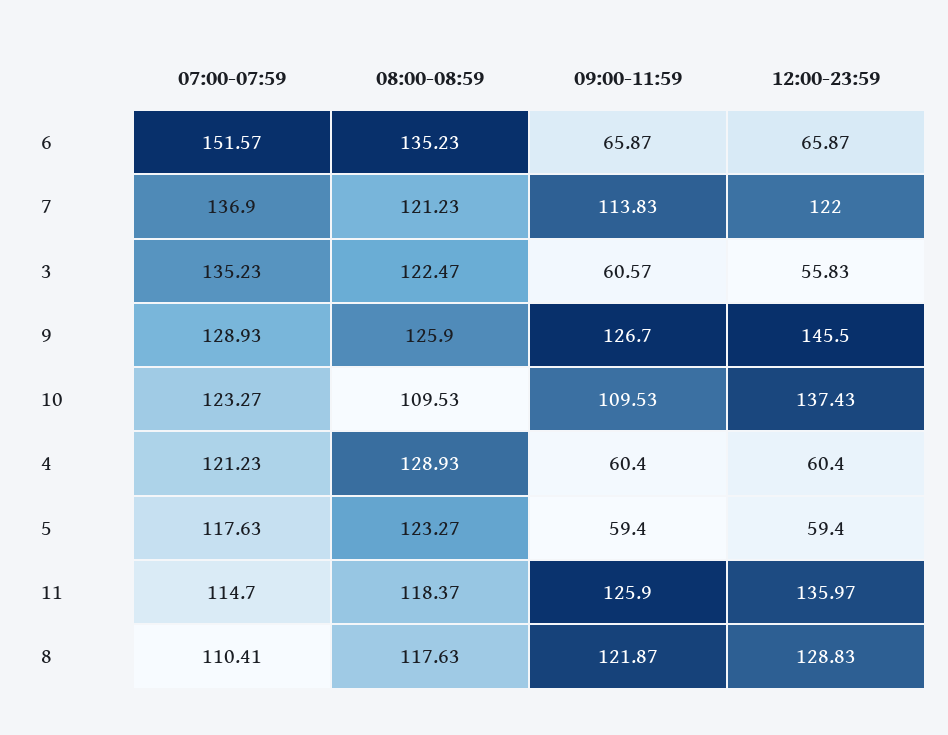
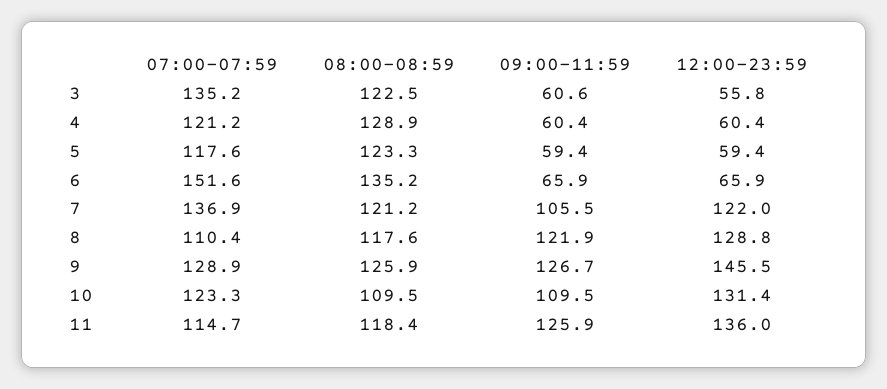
09:00-11:59, 7: 113.83 -> 105.5
12:00-23:59, 10: 137.43 -> 131.4

